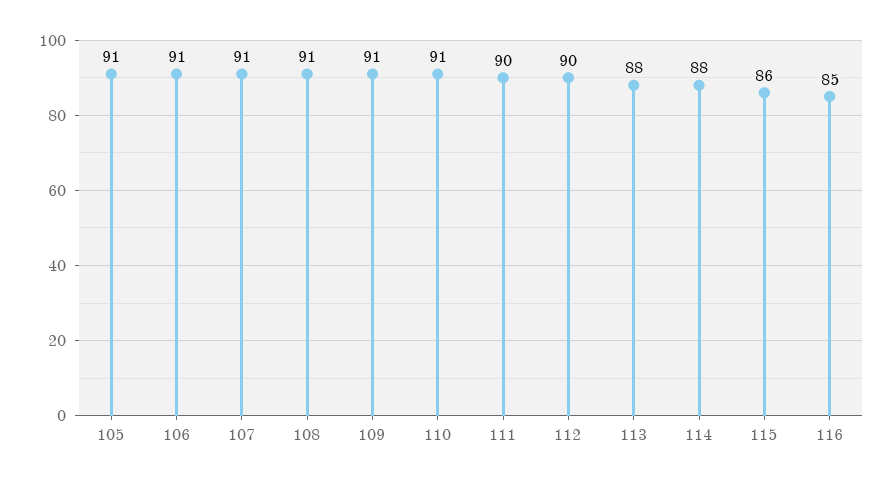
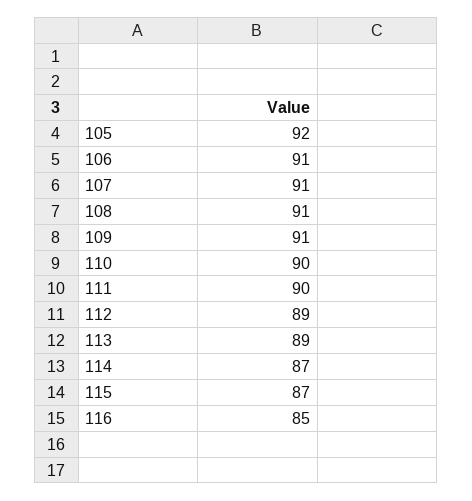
105: 91 -> 92
110: 91 -> 90
112: 90 -> 89
113: 88 -> 89
114: 88 -> 87
115: 86 -> 87

